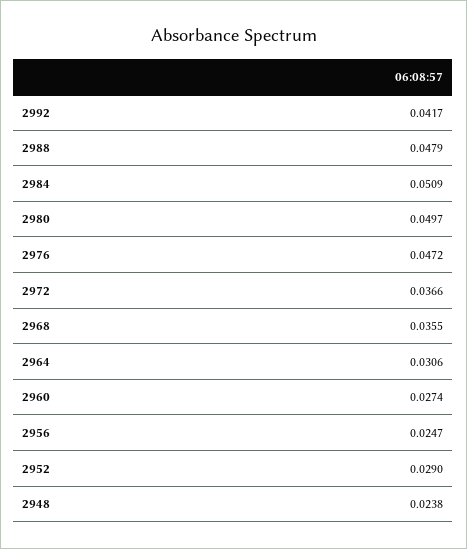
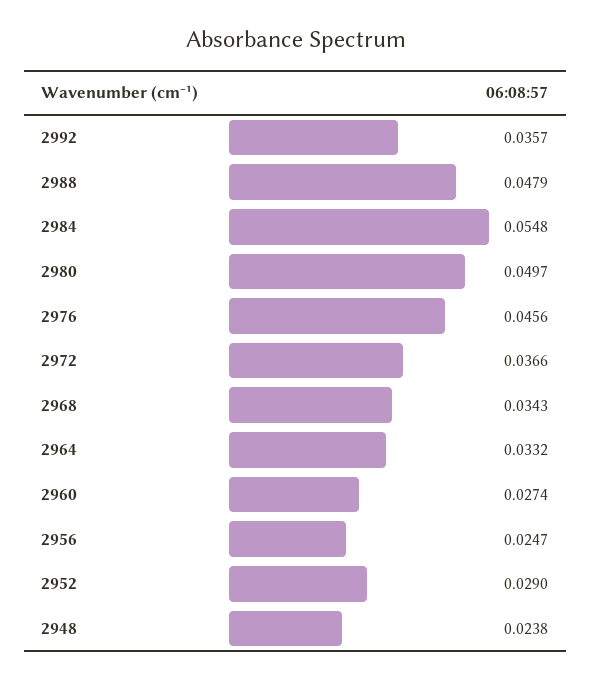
2992: 0.0417 -> 0.0357
2984: 0.0509 -> 0.0548
2976: 0.0472 -> 0.0456
2968: 0.0355 -> 0.0343
2964: 0.0306 -> 0.0332

